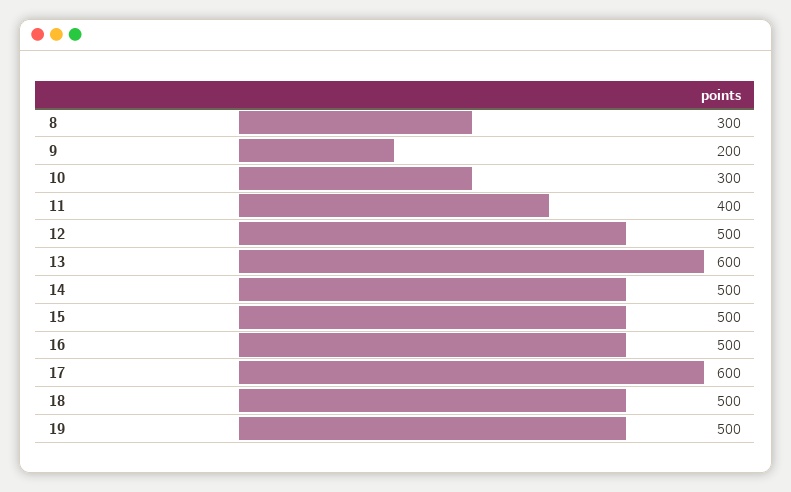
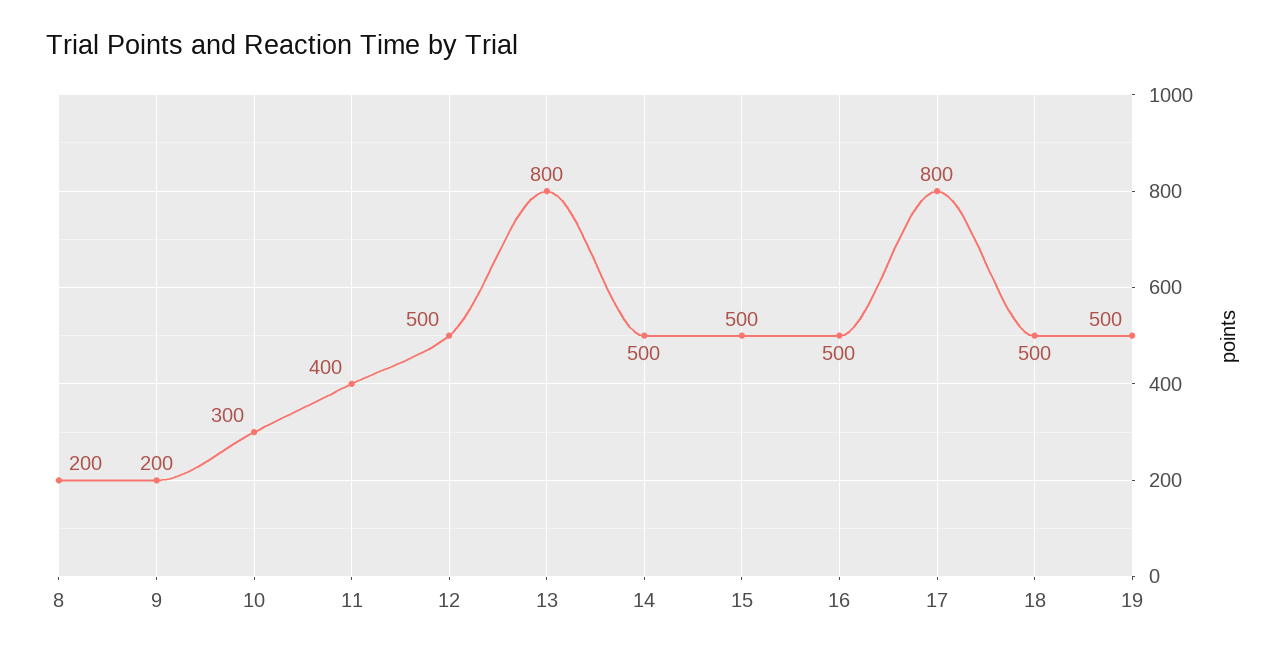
8: 300 -> 200
13: 600 -> 800
17: 600 -> 800

